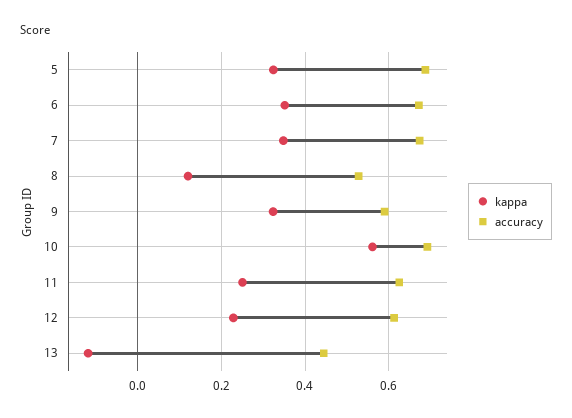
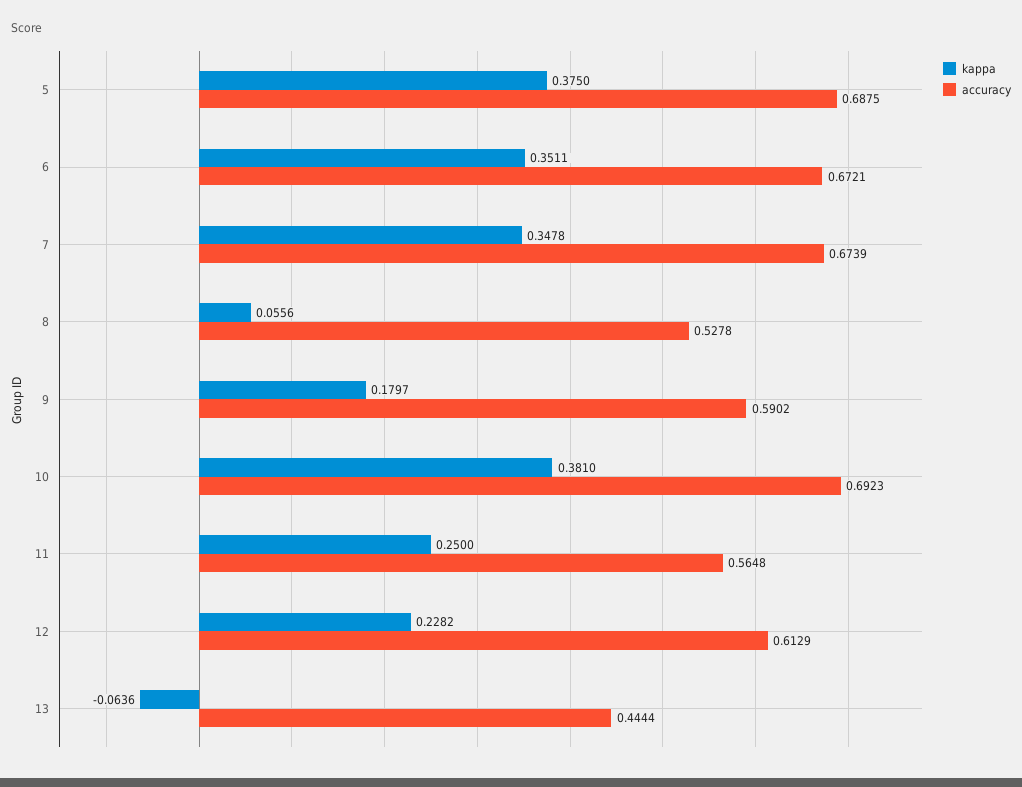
kappa, 5: 0.32 -> 0.375
kappa, 8: 0.12 -> 0.0556
kappa, 9: 0.32 -> 0.1797
kappa, 10: 0.56 -> 0.381
accuracy, 11: 0.62 -> 0.5648
kappa, 13: -0.12 -> -0.0636

